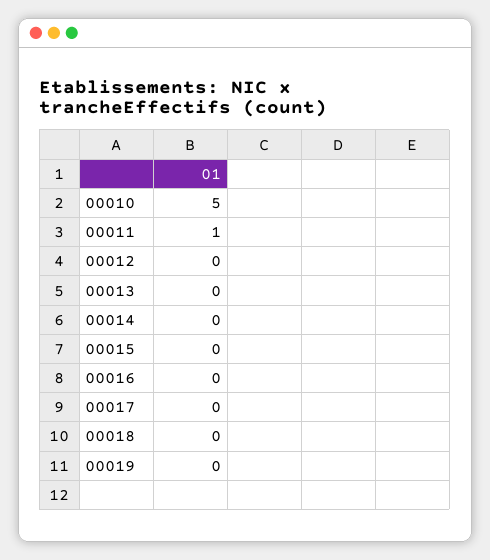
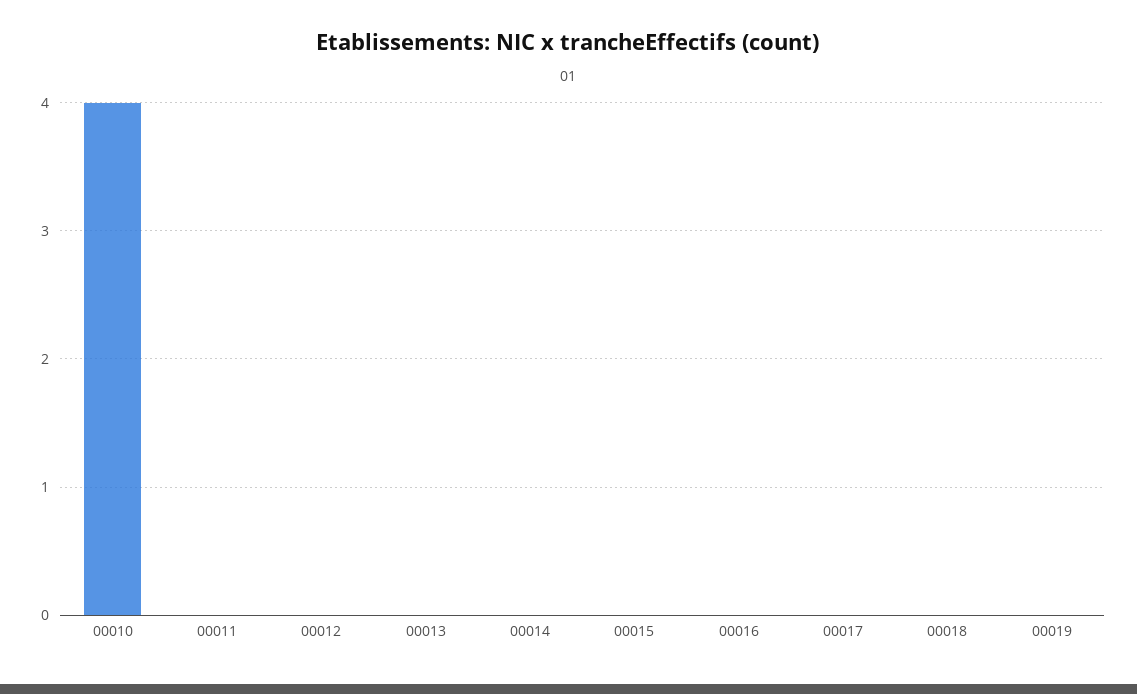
00010: 5 -> 4
00011: 1 -> 0

